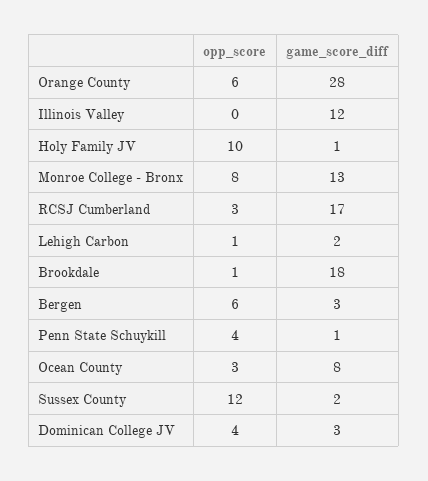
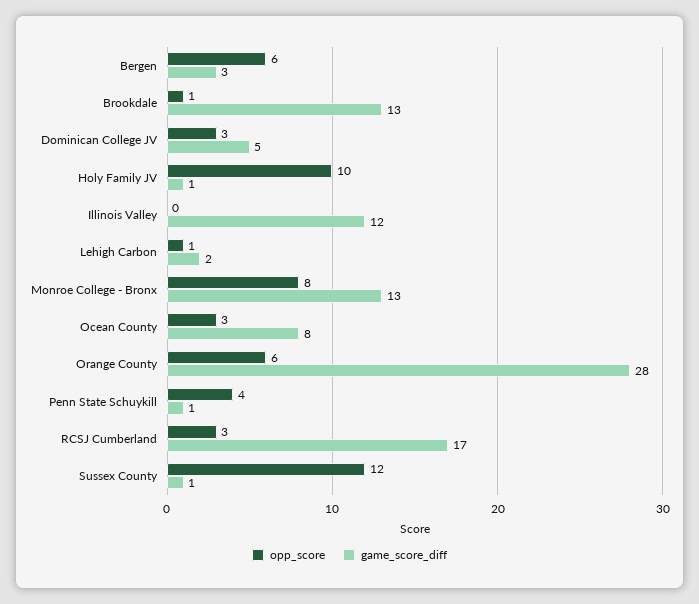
game_score_diff, Brookdale: 18 -> 13
game_score_diff, Sussex County: 2 -> 1
opp_score, Dominican College JV: 4 -> 3
game_score_diff, Dominican College JV: 3 -> 5

